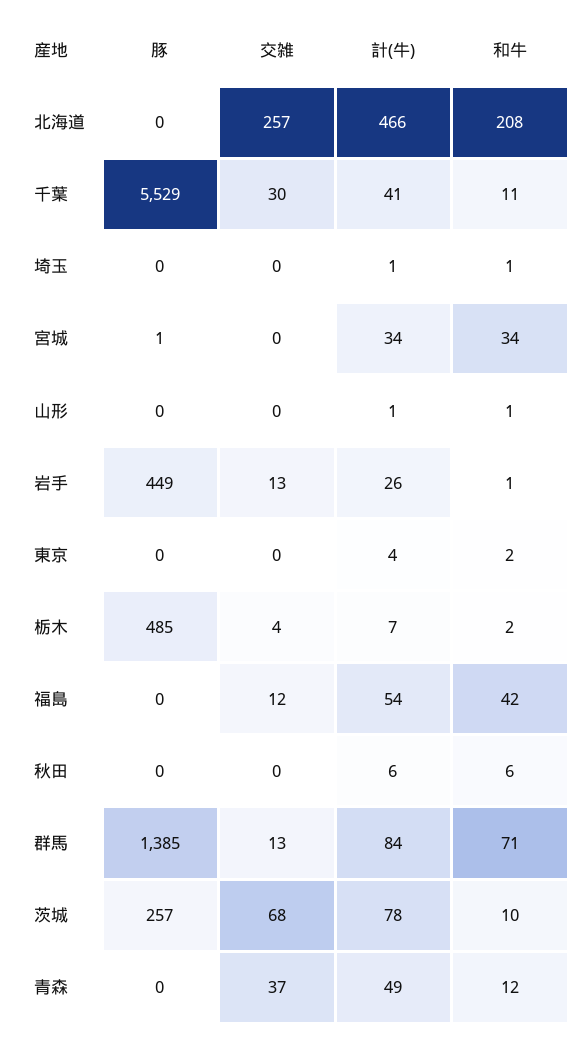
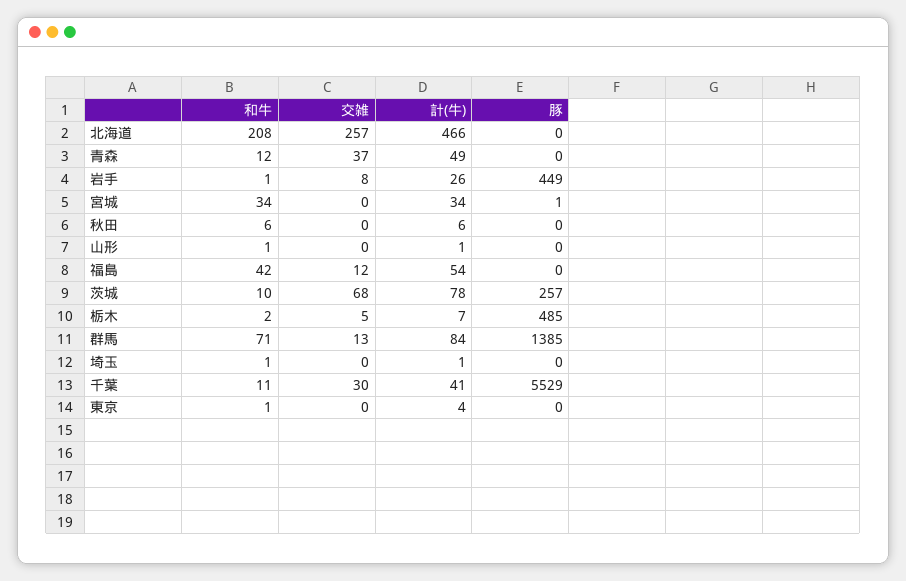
交雑, 岩手: 13 -> 8
和牛, 東京: 2 -> 1
交雑, 栃木: 4 -> 5

